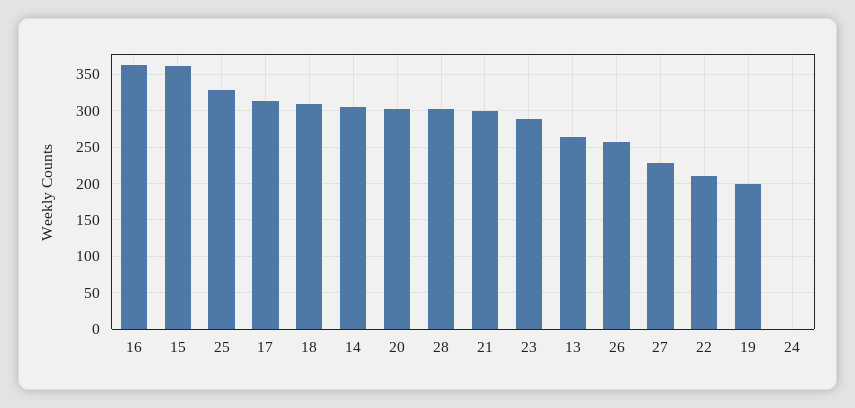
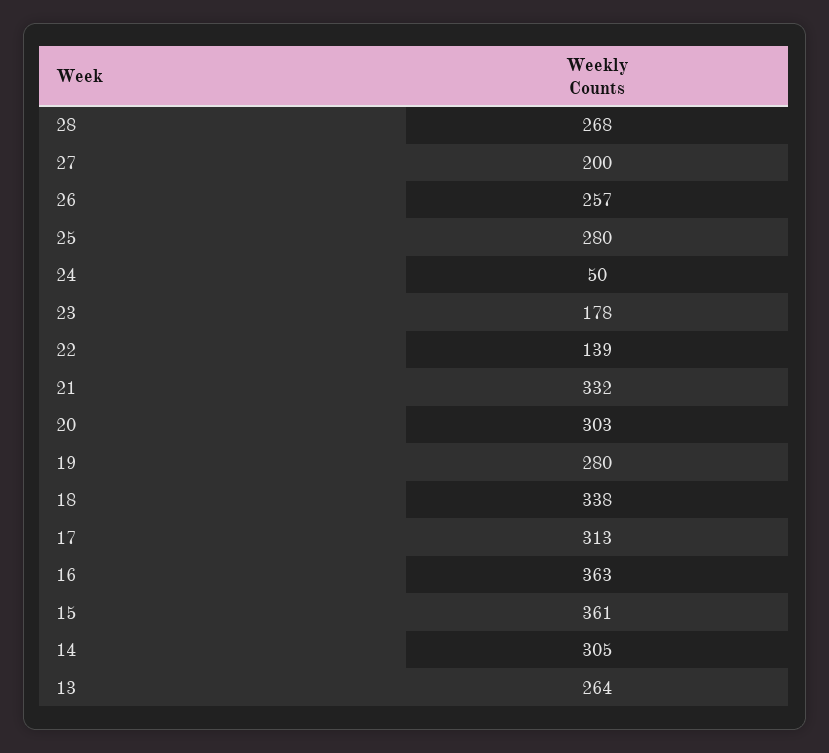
25: 330 -> 280
18: 310 -> 338
28: 300 -> 268
21: 300 -> 332
23: 290 -> 178
27: 230 -> 200
22: 210 -> 139
19: 200 -> 280
24: 0 -> 50

